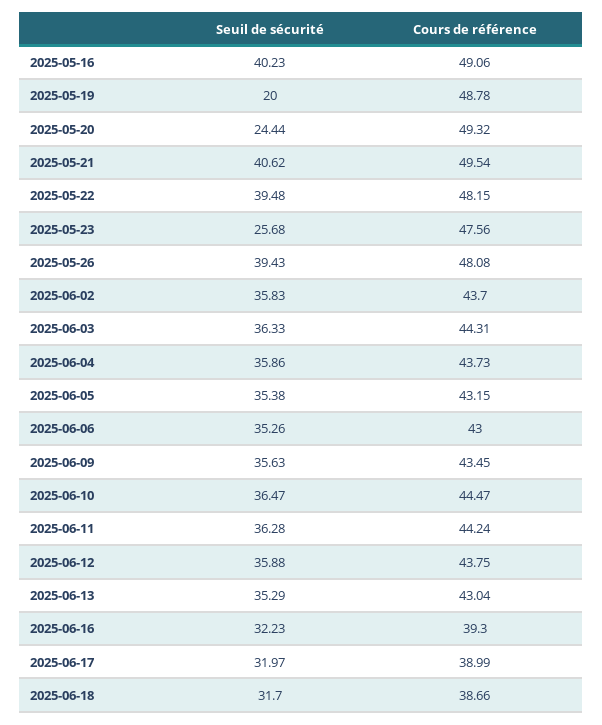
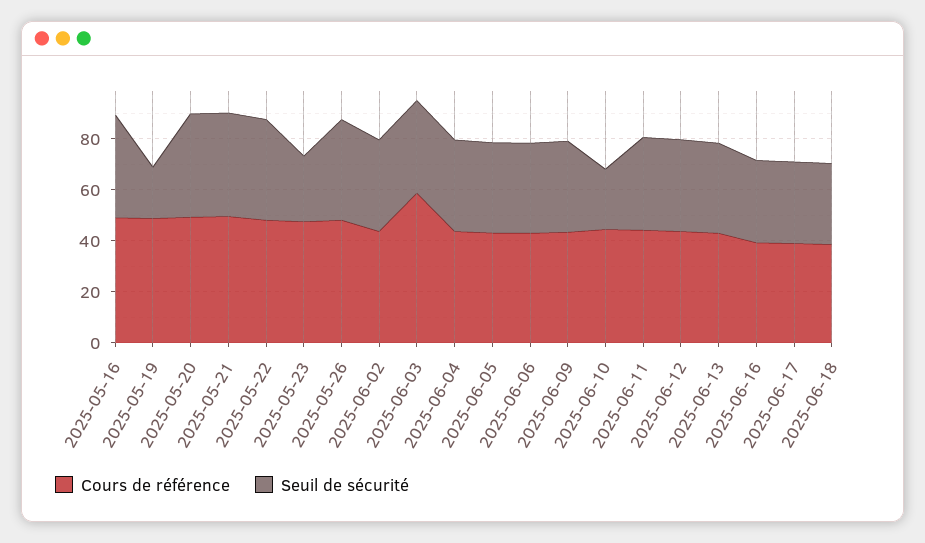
Seuil de sécurité, 2025-05-20: 24.44 -> 40
Cours de référence, 2025-06-03: 44.31 -> 60
Seuil de sécurité, 2025-06-10: 36.47 -> 25

